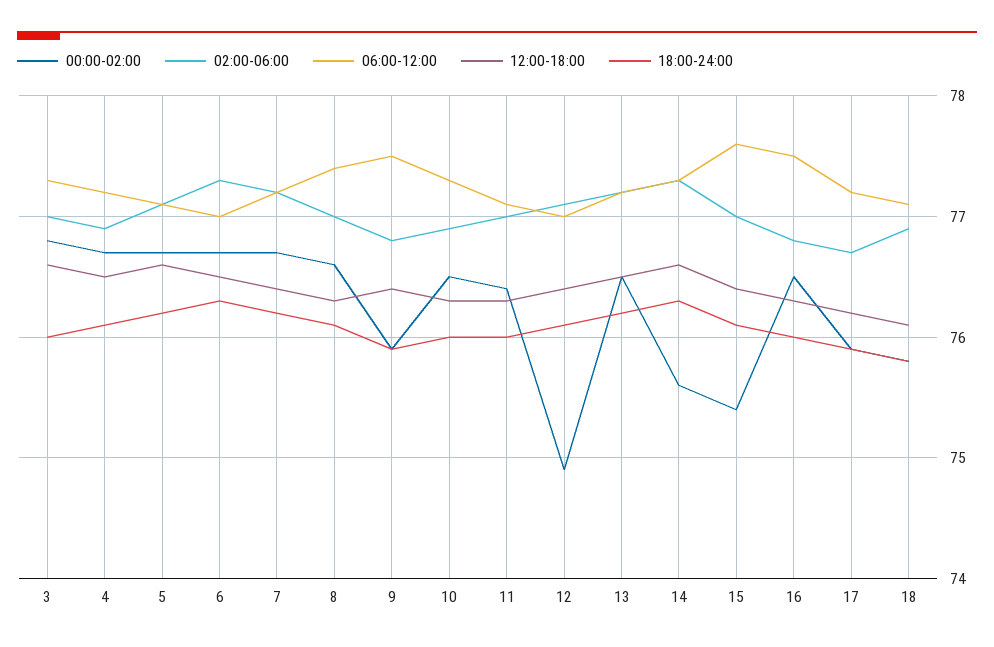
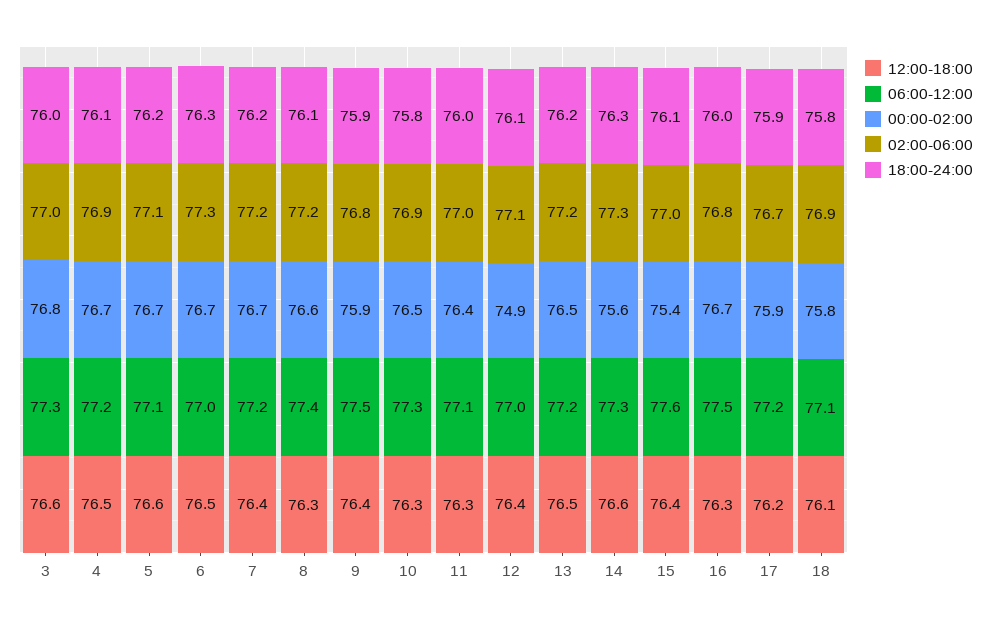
02:00-06:00, 8: 77 -> 77.2
18:00-24:00, 10: 76 -> 75.8
00:00-02:00, 16: 76.5 -> 76.7

